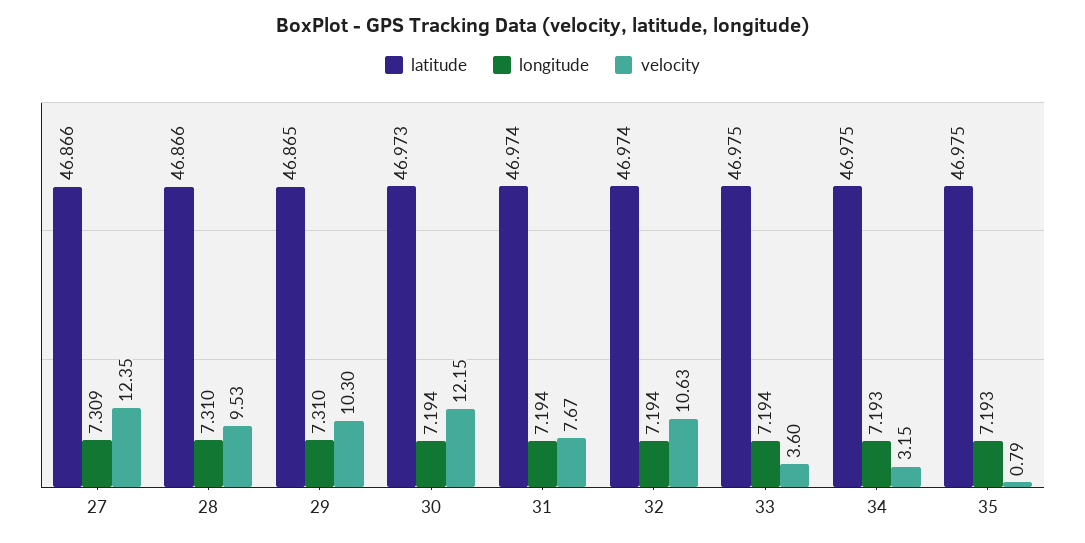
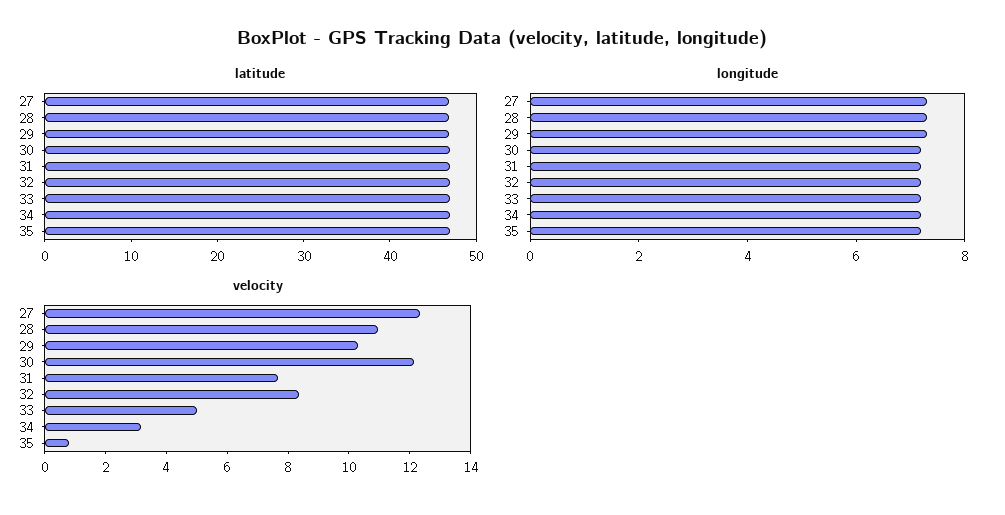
velocity, 28: 9.53 -> 11
velocity, 32: 10.63 -> 8.5
velocity, 33: 3.6 -> 5

